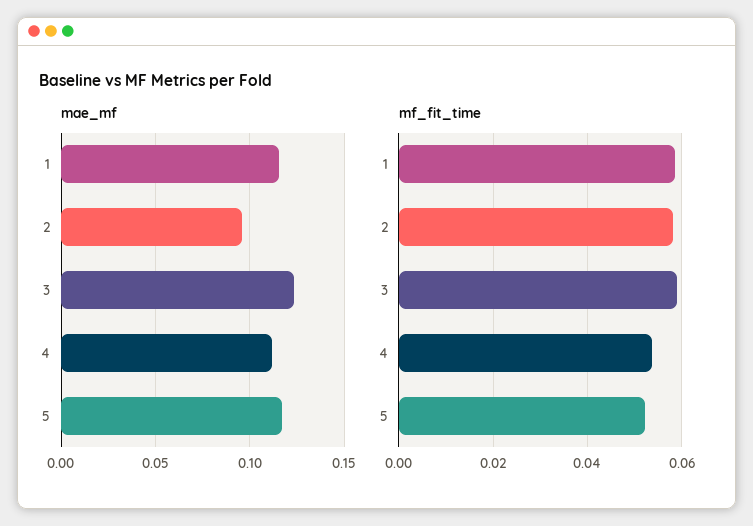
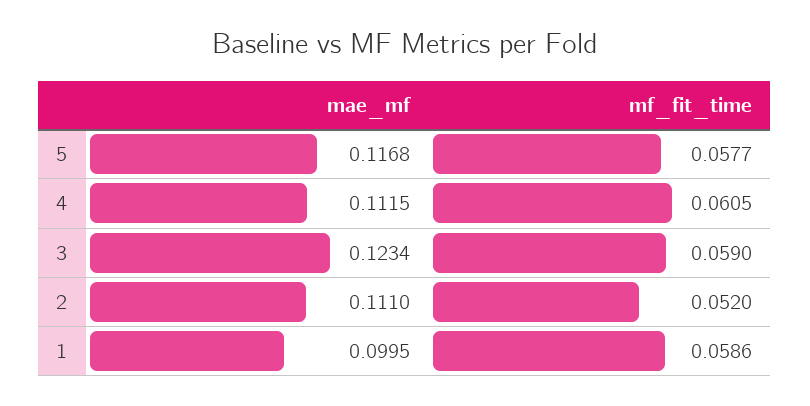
mae_mf, 1: 0.115 -> 0.0995
mae_mf, 2: 0.095 -> 0.111
mf_fit_time, 2: 0.058 -> 0.052
mf_fit_time, 4: 0.054 -> 0.0605
mf_fit_time, 5: 0.052 -> 0.0577

